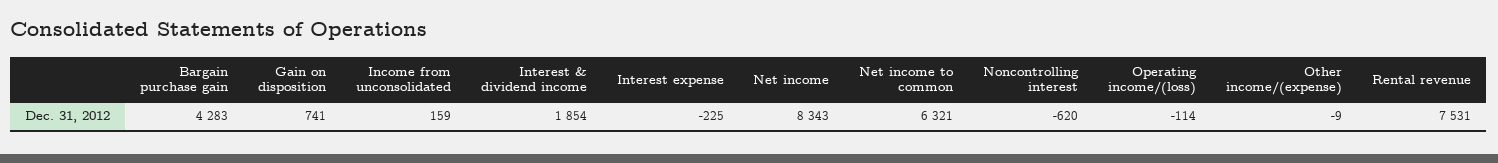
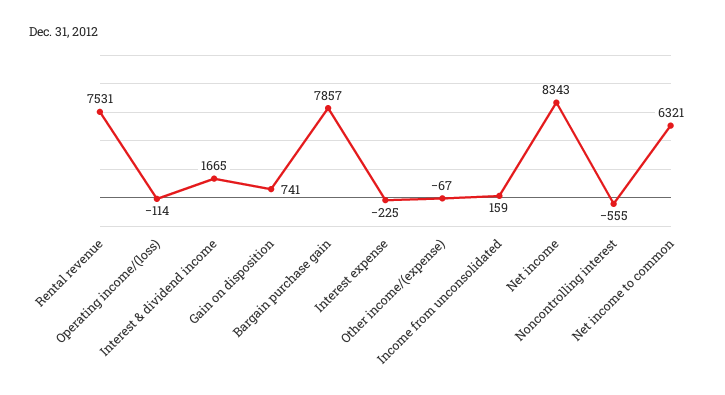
Bargain purchase gain: 4283 -> 7857
Interest & dividend income: 1854 -> 1665
Noncontrolling interest: -620 -> -555
Other income/(expense): -9 -> -67

